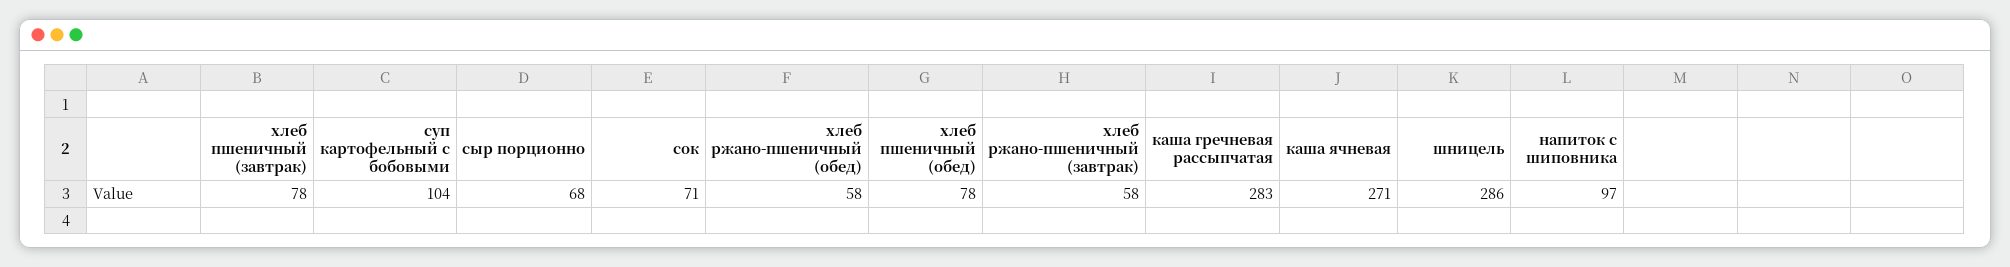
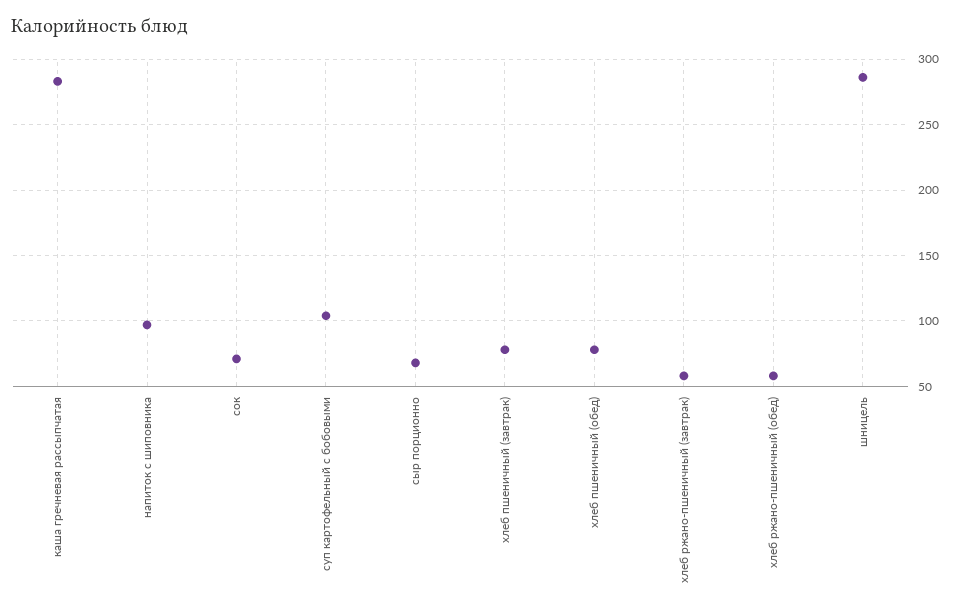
каша ячневая: 271 -> none

